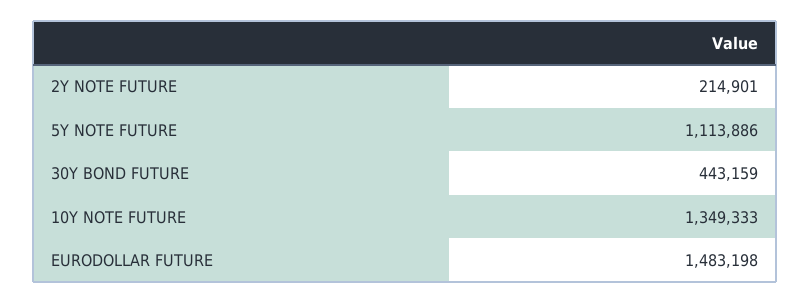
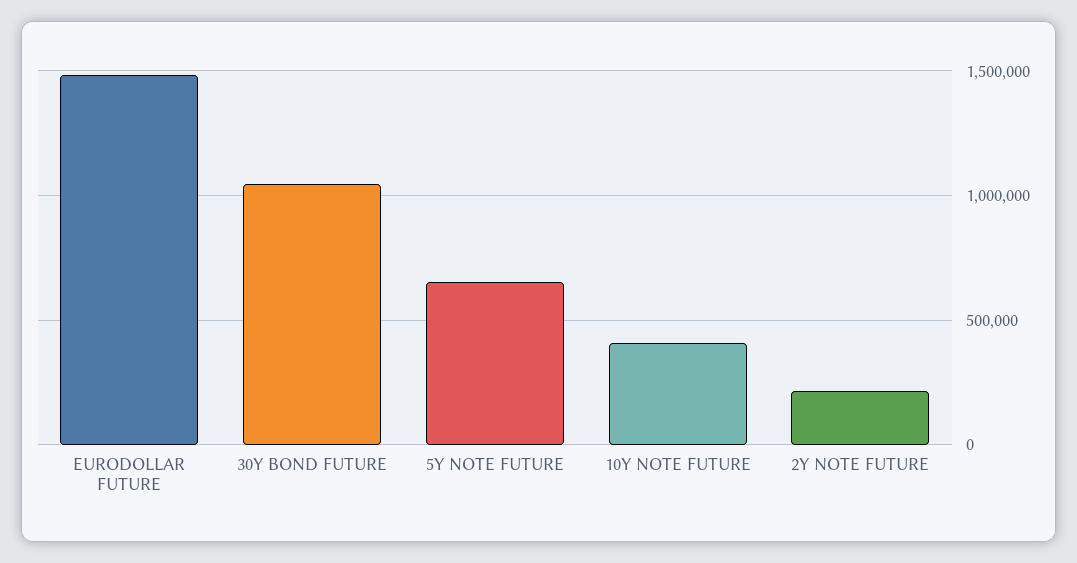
5Y NOTE FUTURE: 1113886 -> 650000
30Y BOND FUTURE: 443159 -> 1050000
10Y NOTE FUTURE: 1349333 -> 400000

